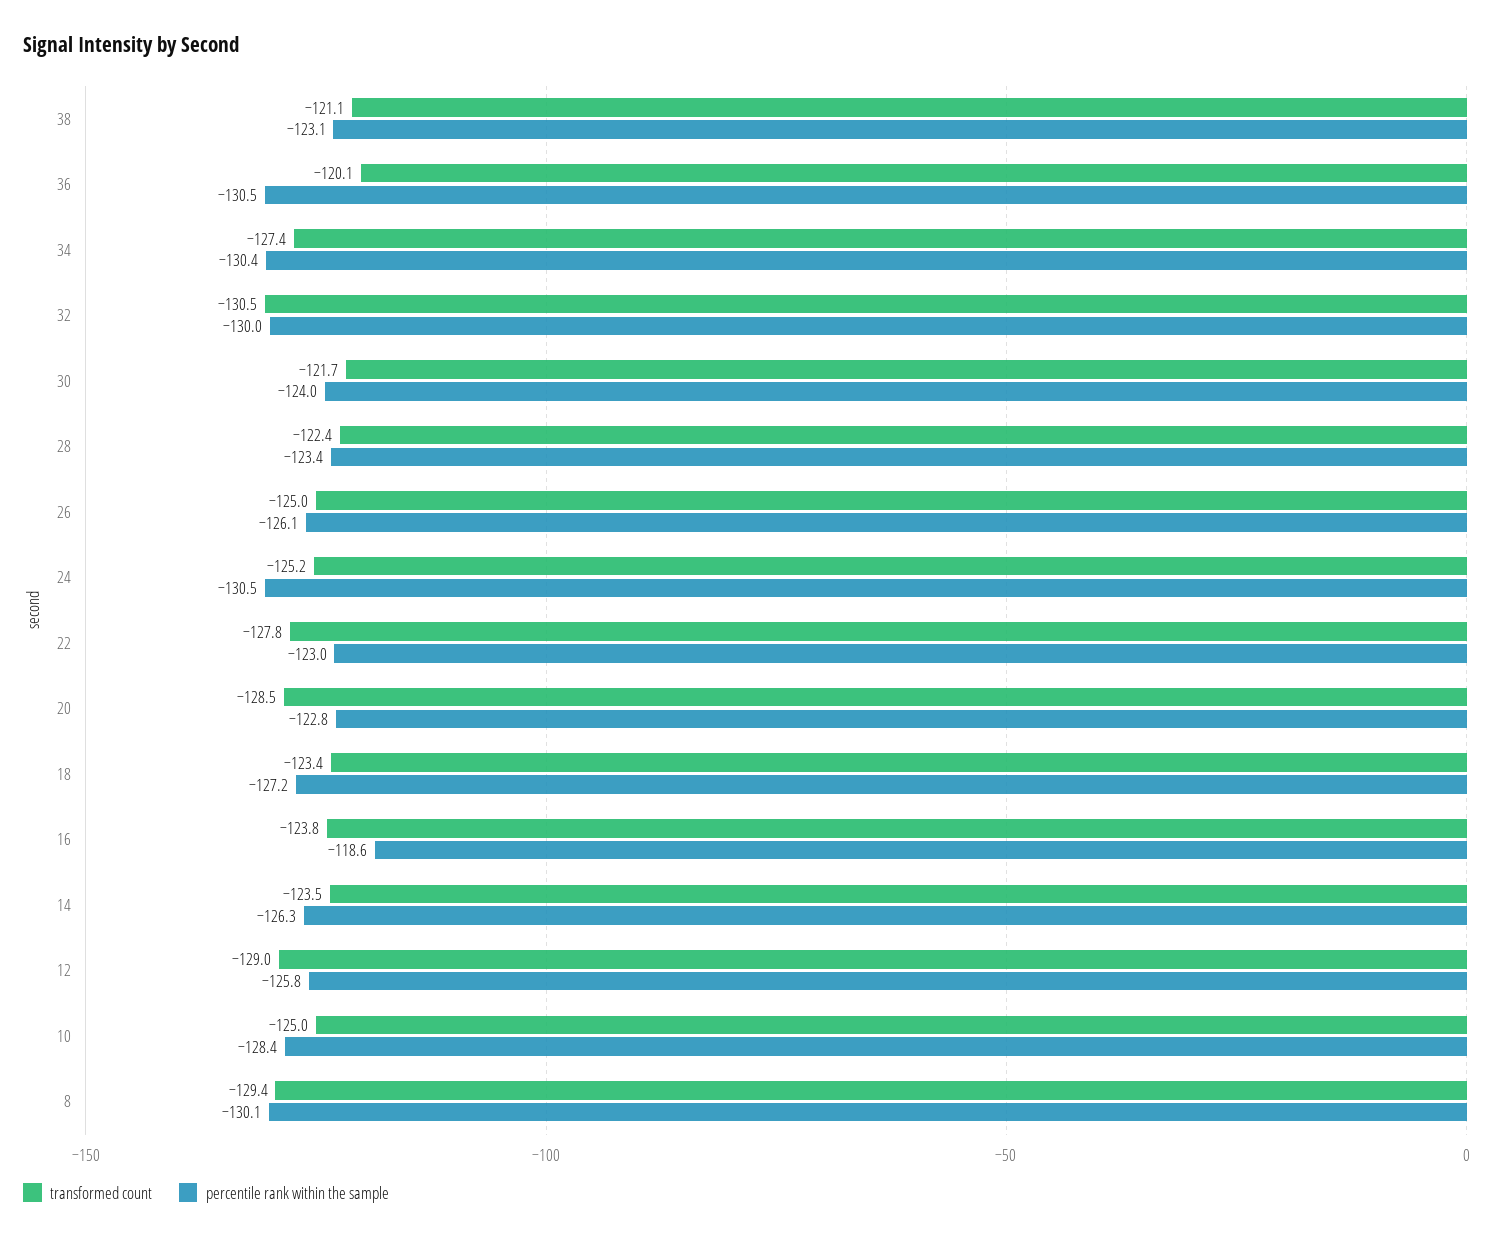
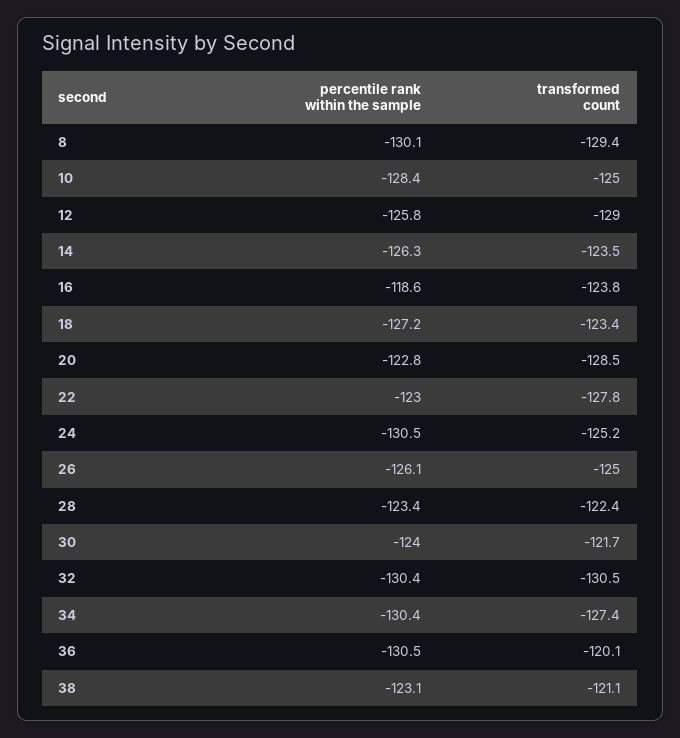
percentile rank within the sample, 32: -130 -> -130.4

